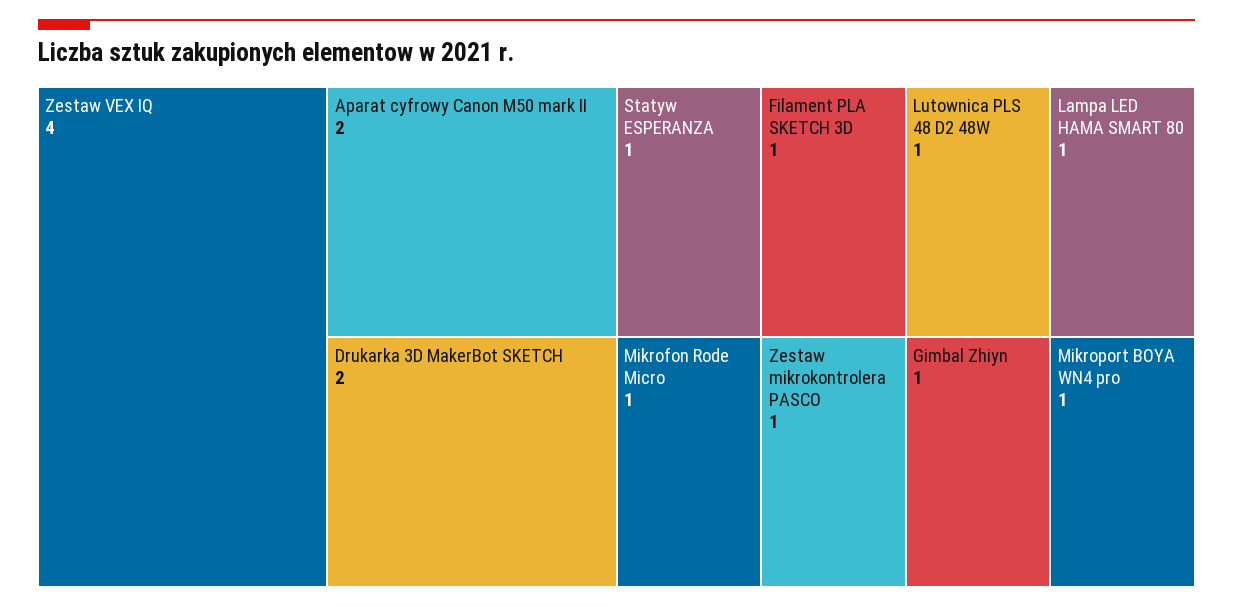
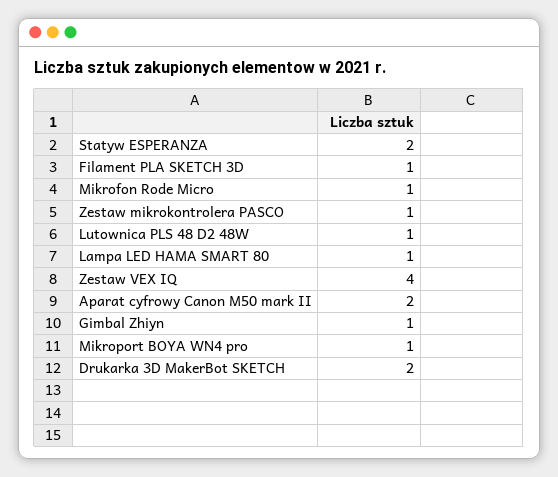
Statyw ESPERANZA: 1 -> 2

